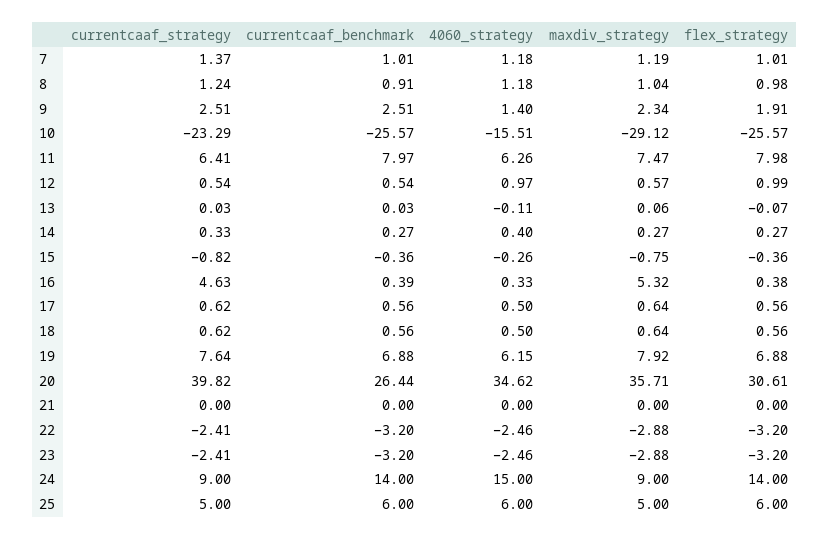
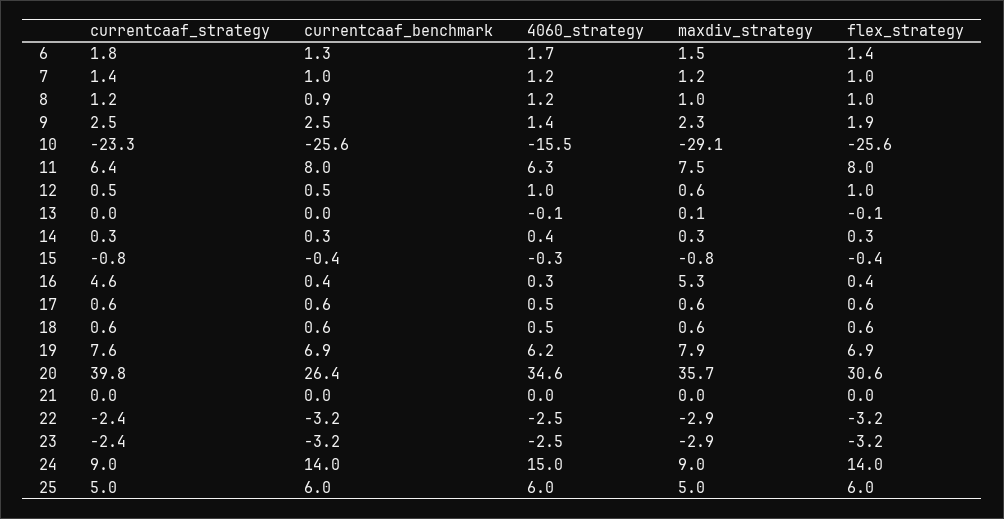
currentcaaf_strategy, 6: none -> 1.8
currentcaaf_benchmark, 6: none -> 1.3
4060_strategy, 6: none -> 1.7
maxdiv_strategy, 6: none -> 1.5
flex_strategy, 6: none -> 1.4

